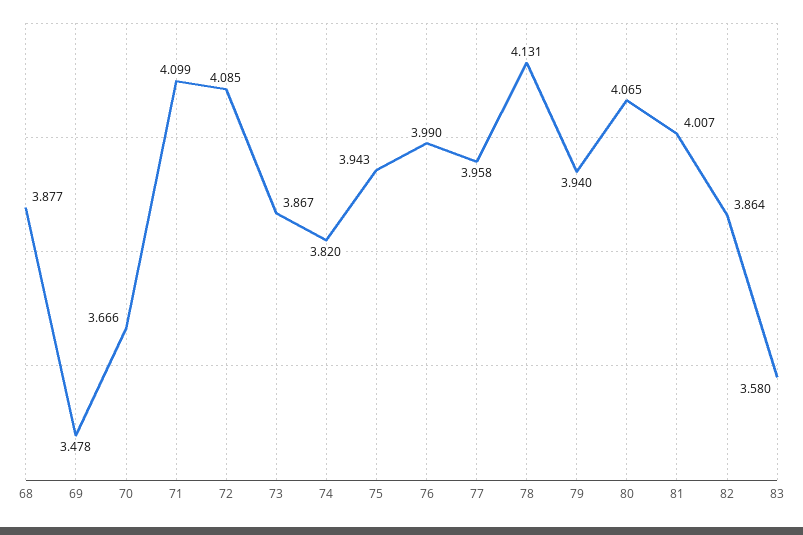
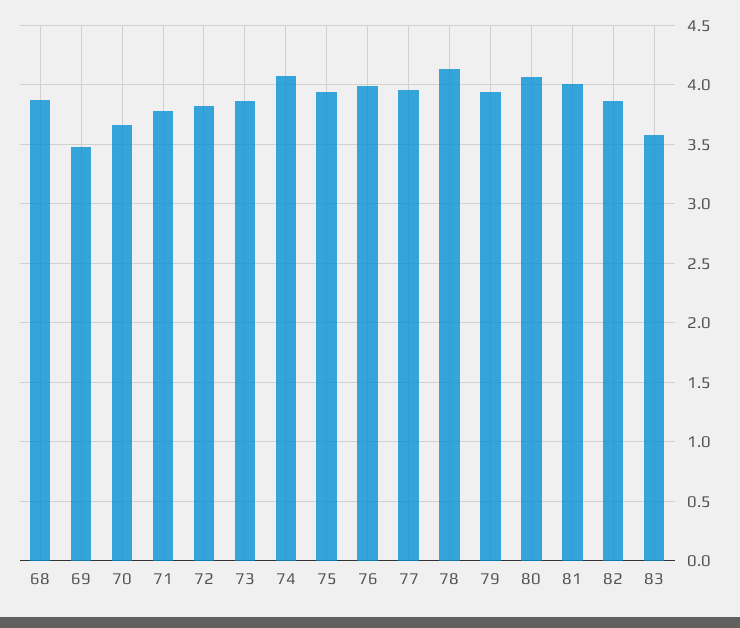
71: 4.099 -> 3.8
72: 4.085 -> 3.8
74: 3.82 -> 4.1

